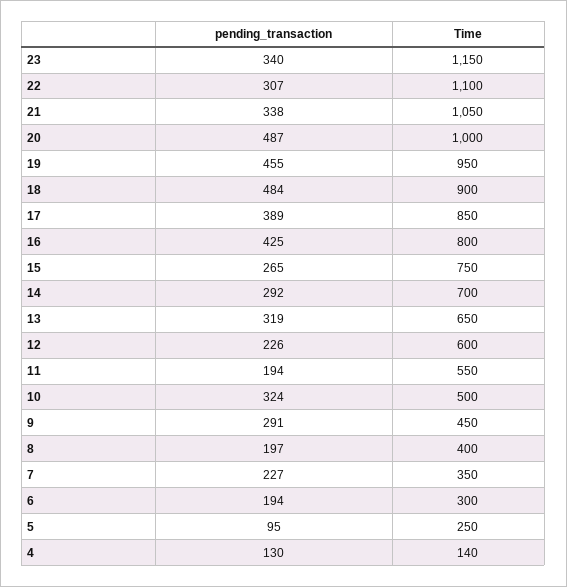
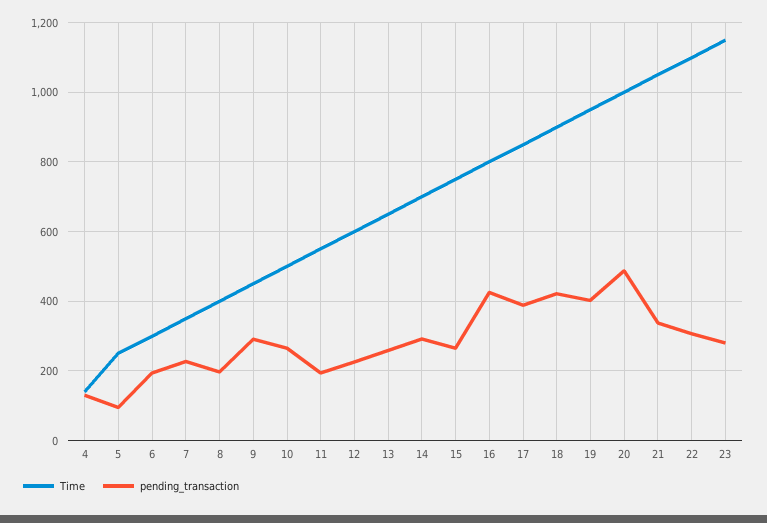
pending_transaction, 23: 340 -> 280
pending_transaction, 19: 455 -> 400
pending_transaction, 18: 484 -> 420
pending_transaction, 13: 319 -> 260
pending_transaction, 10: 324 -> 260

